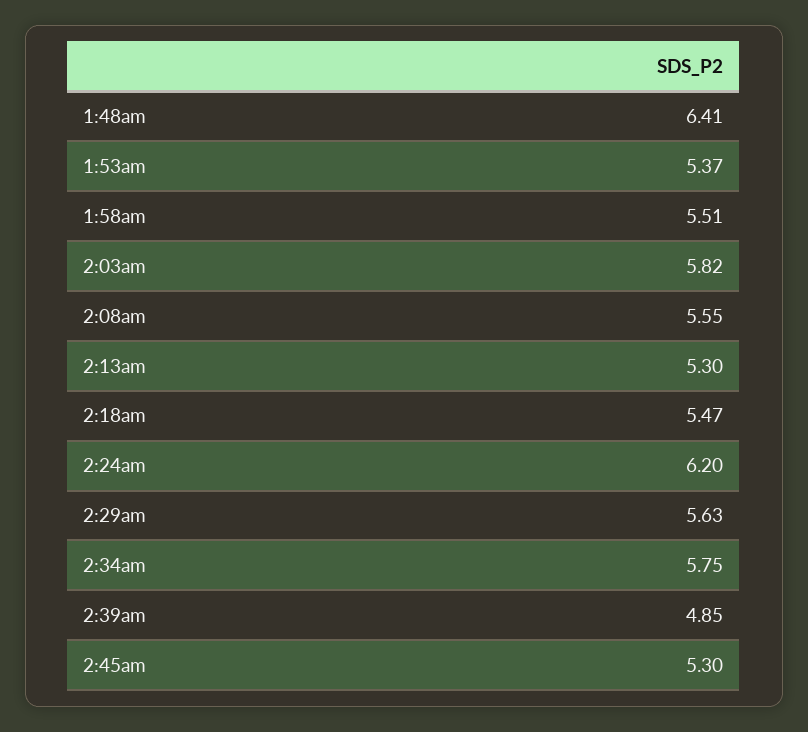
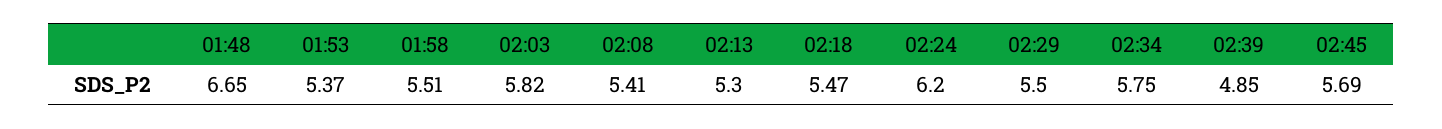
1:48am: 6.41 -> 6.65
2:08am: 5.55 -> 5.41
2:29am: 5.63 -> 5.5
2:45am: 5.3 -> 5.69

